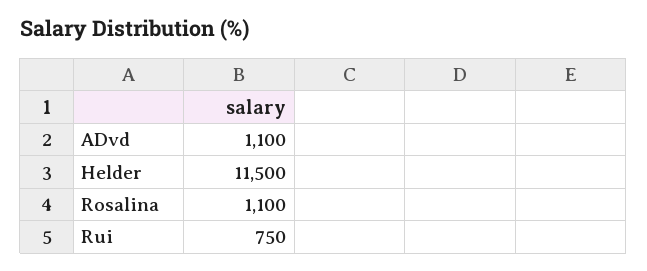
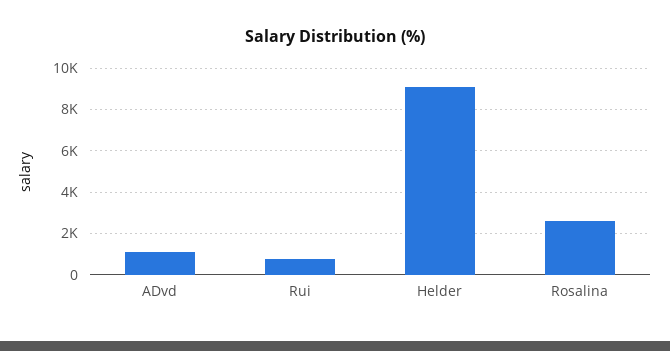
Helder: 11500 -> 9000
Rosalina: 1100 -> 2500

